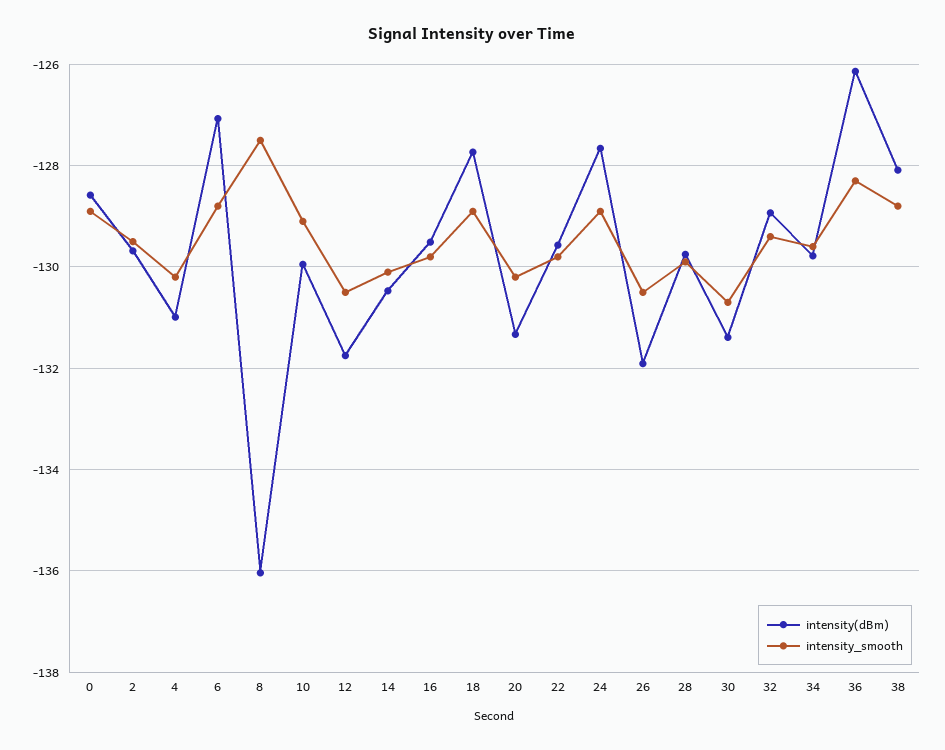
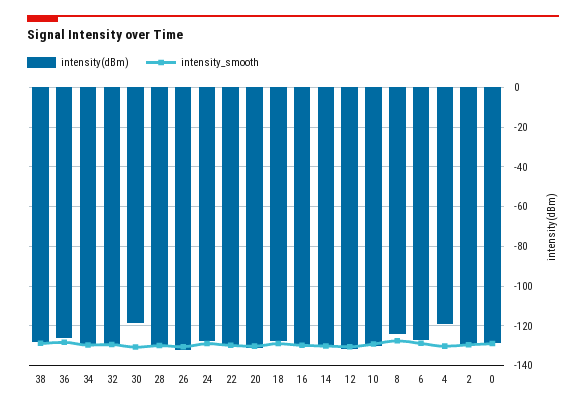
intensity(dBm), 4: -131 -> -120
intensity(dBm), 8: -136 -> -125
intensity(dBm), 30: -131.4 -> -120

